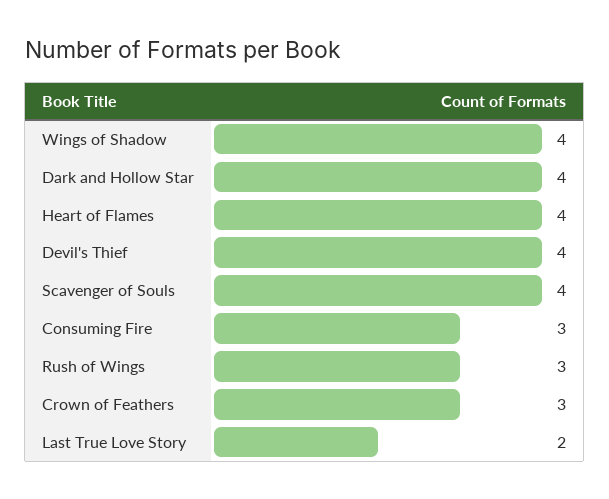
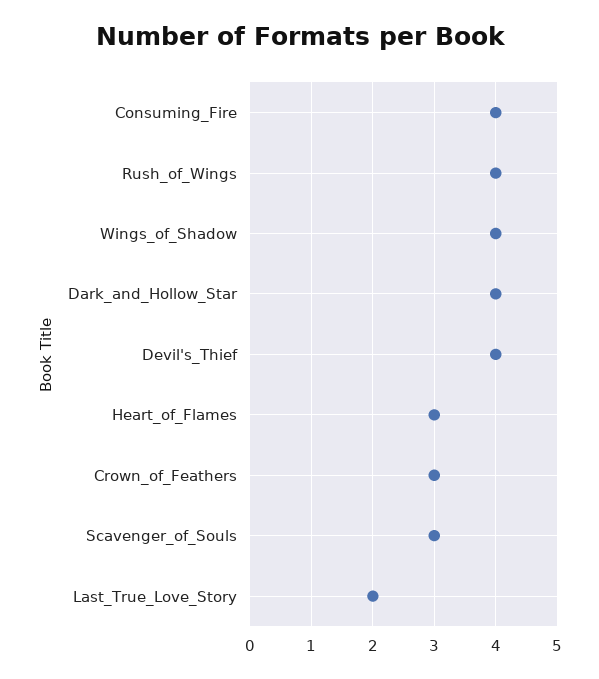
Heart of Flames: 4 -> 3
Scavenger of Souls: 4 -> 3
Consuming Fire: 3 -> 4
Rush of Wings: 3 -> 4

